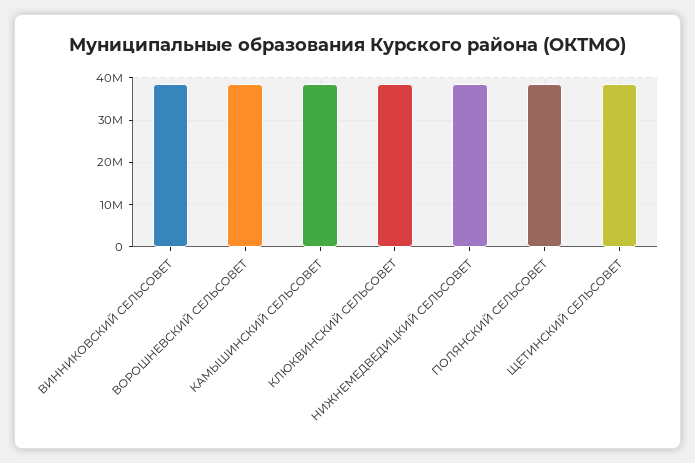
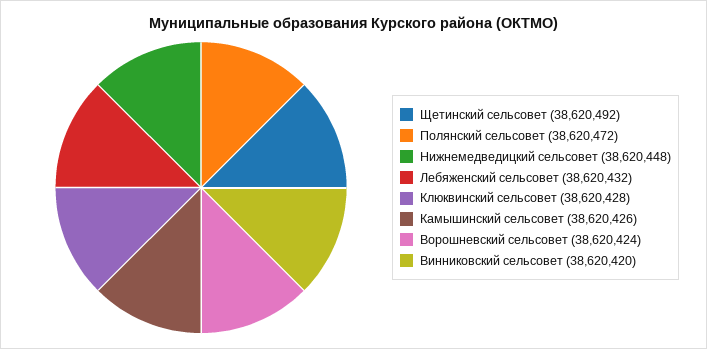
Лебяженский сельсовет: none -> 38620432

